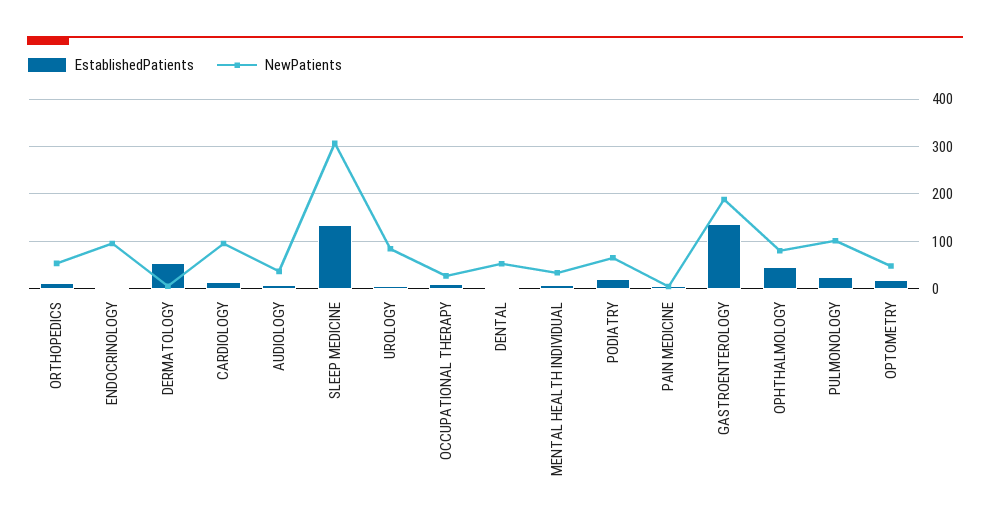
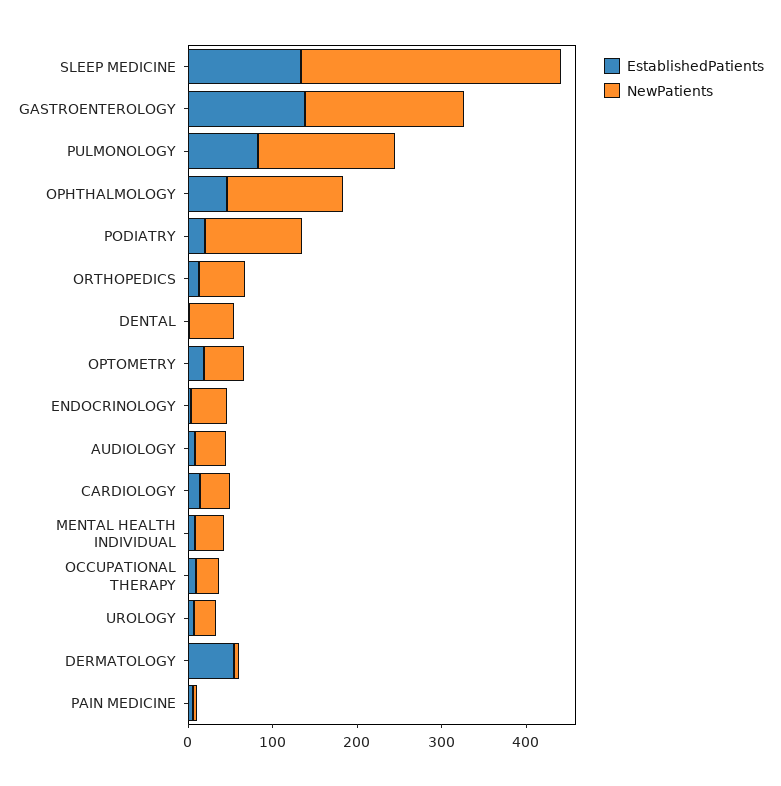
NewPatients, ENDOCRINOLOGY: 100 -> 40
NewPatients, CARDIOLOGY: 100 -> 40
NewPatients, UROLOGY: 80 -> 20
NewPatients, PODIATRY: 60 -> 120
NewPatients, OPHTHALMOLOGY: 80 -> 140
EstablishedPatients, PULMONOLOGY: 20 -> 80
NewPatients, PULMONOLOGY: 100 -> 160

